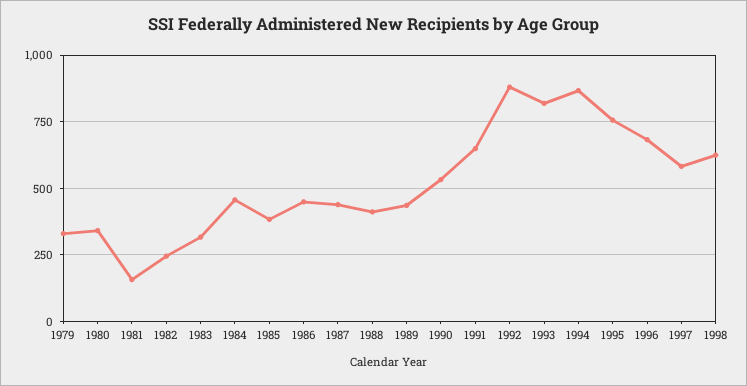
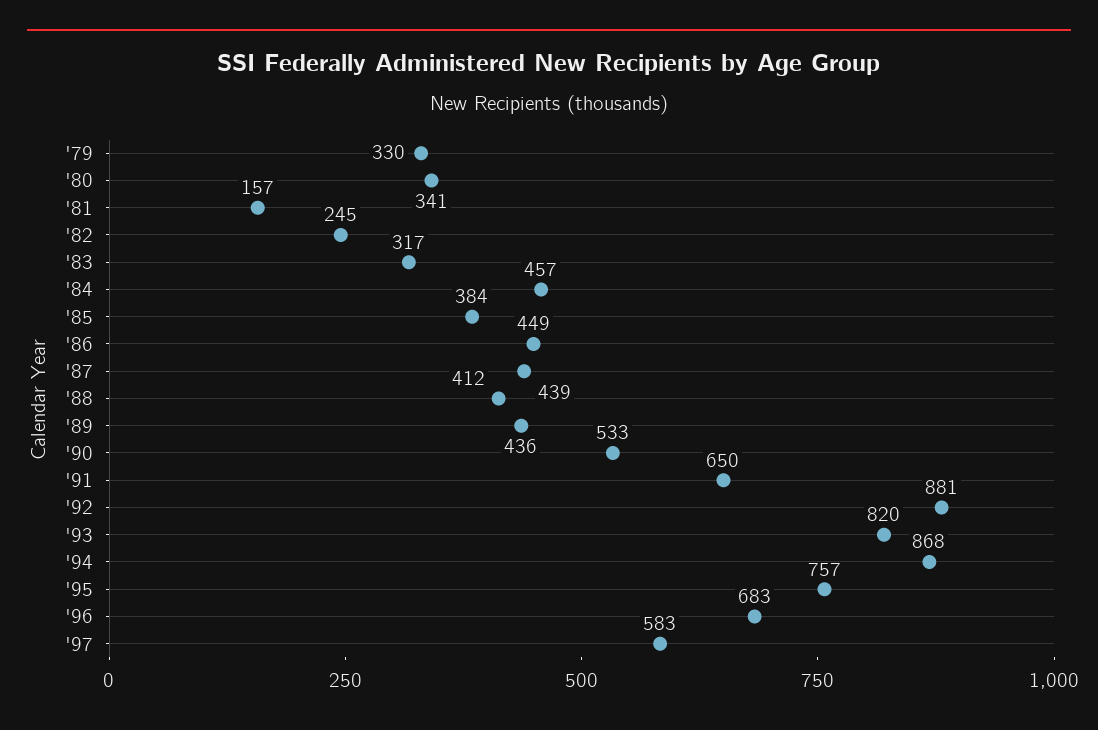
1998: 625 -> none

